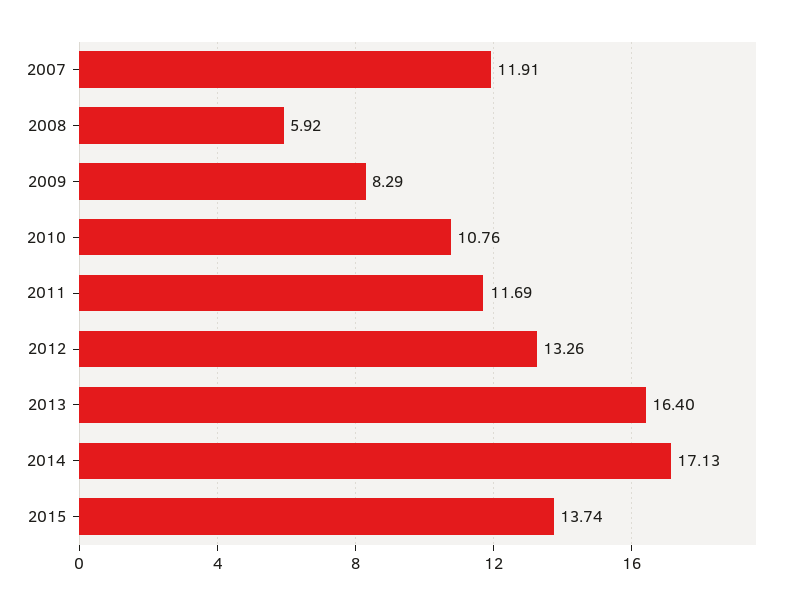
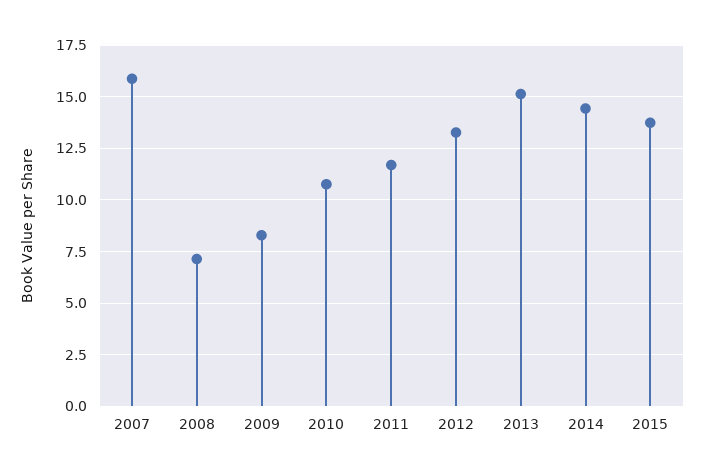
2007: 11.91 -> 16
2008: 5.92 -> 7
2013: 16.4 -> 15
2014: 17.13 -> 14.5

